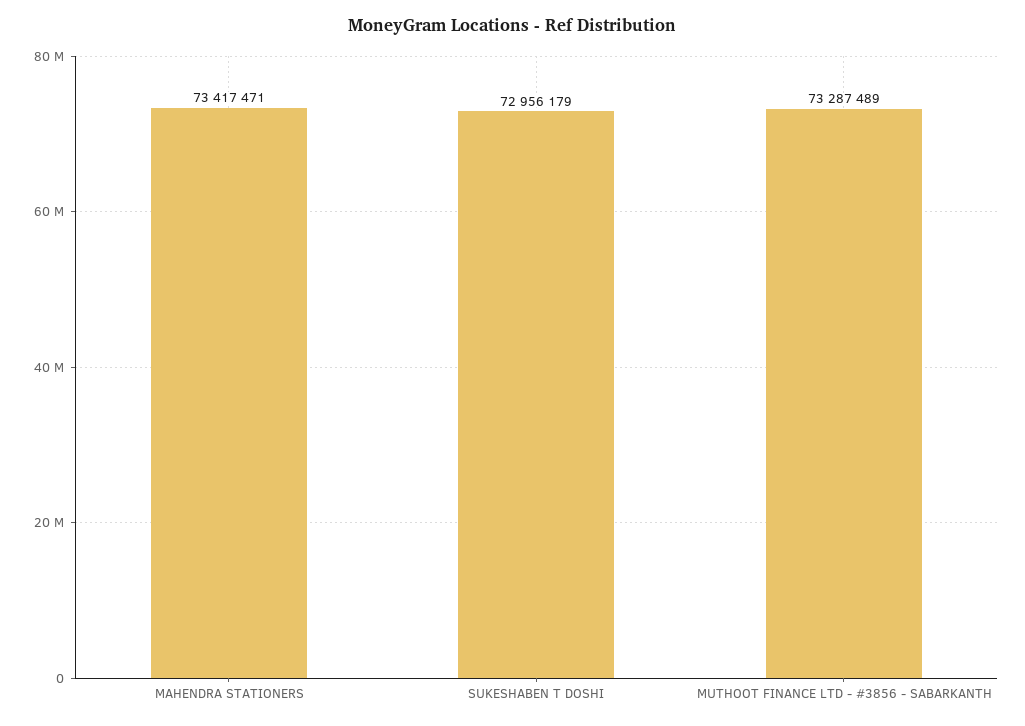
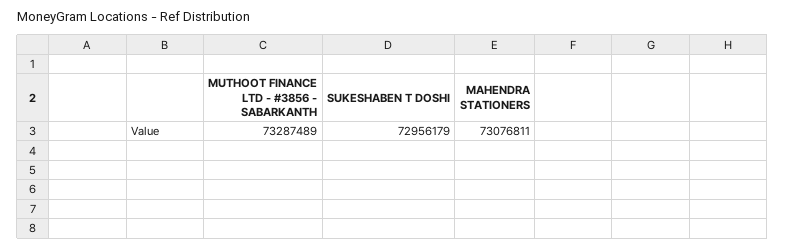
MAHENDRA STATIONERS: 73417471 -> 73076811

